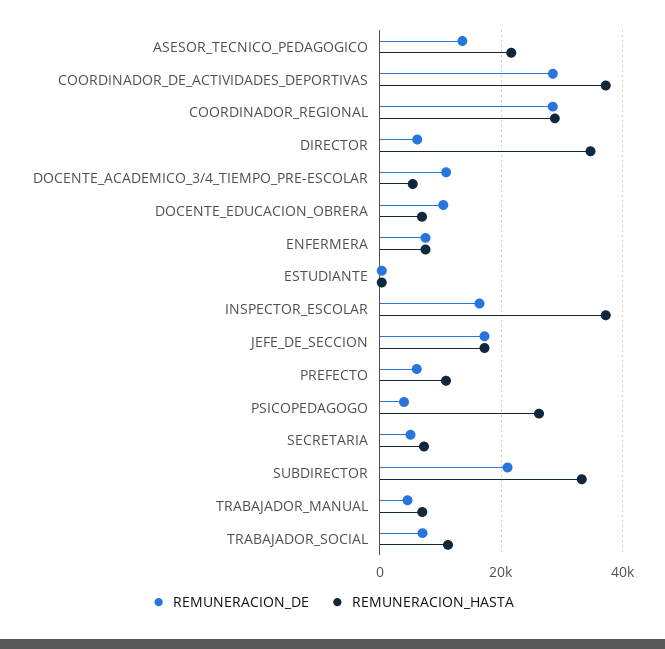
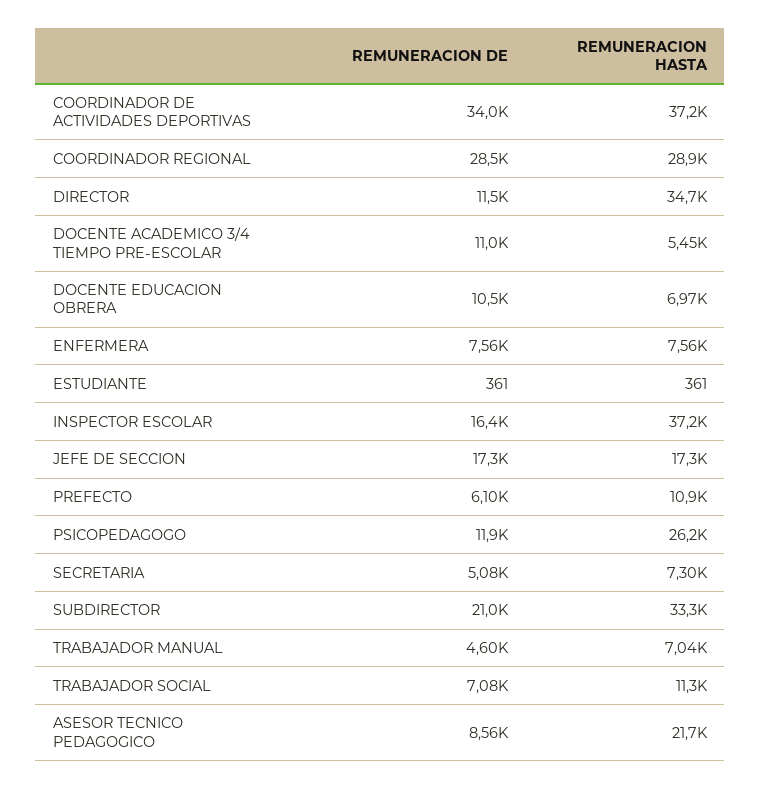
REMUNERACION_DE, ASESOR_TECNICO_PEDAGOGICO: 14000 -> 8560
REMUNERACION_DE, COORDINADOR_DE_ACTIVIDADES_DEPORTIVAS: 28000 -> 34000
REMUNERACION_DE, DIRECTOR: 6000 -> 11500
REMUNERACION_DE, PSICOPEDAGOGO: 4000 -> 11900

